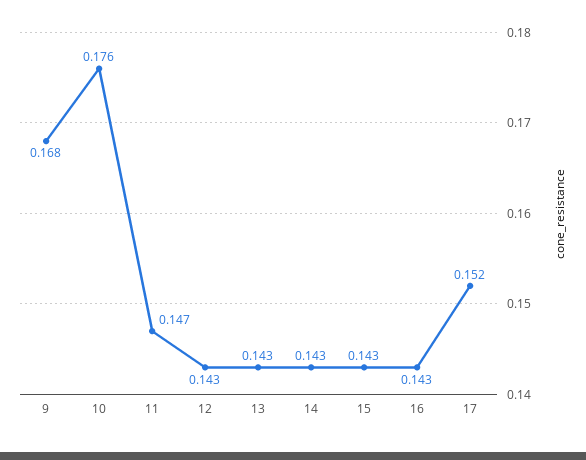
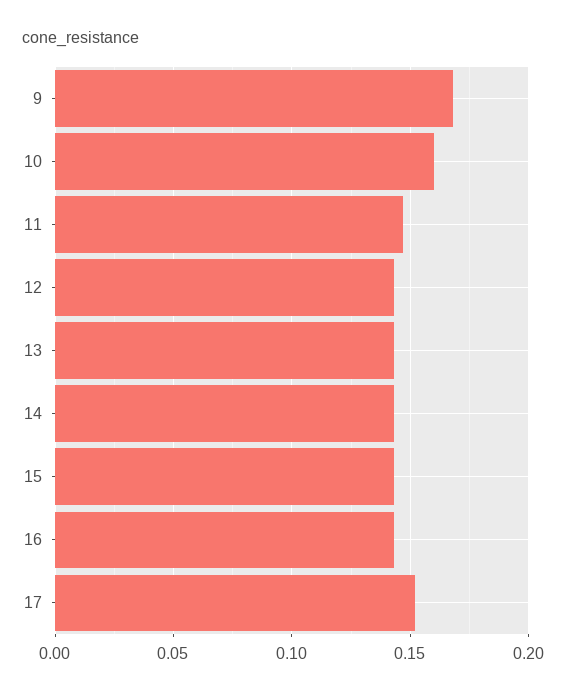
10: 0.176 -> 0.16

